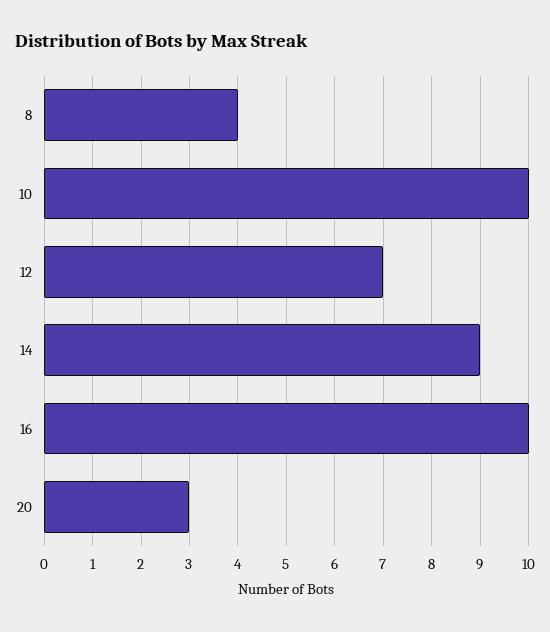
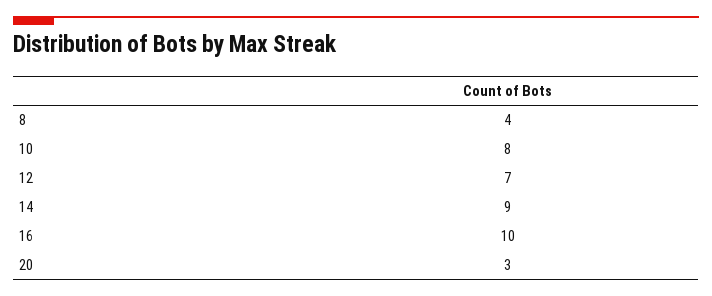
10: 10 -> 8

